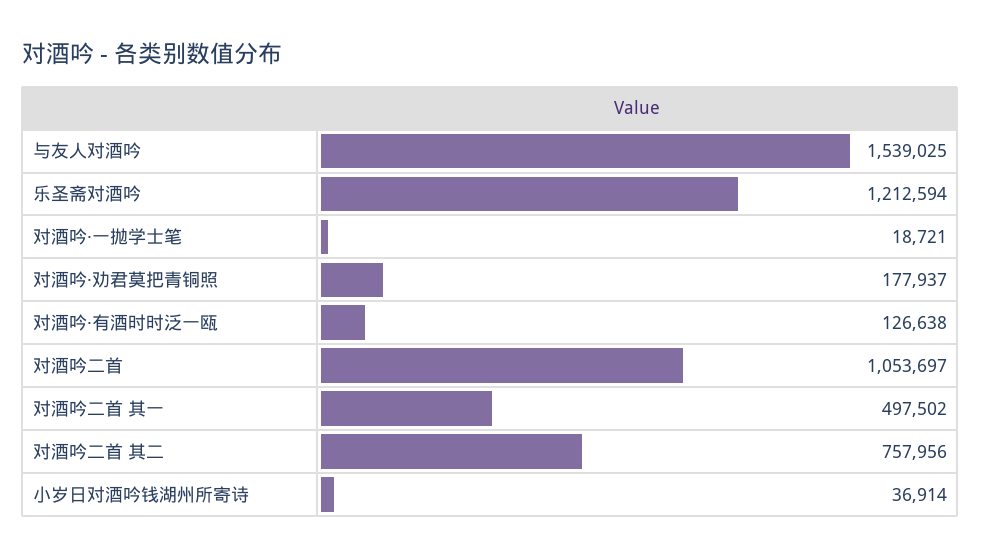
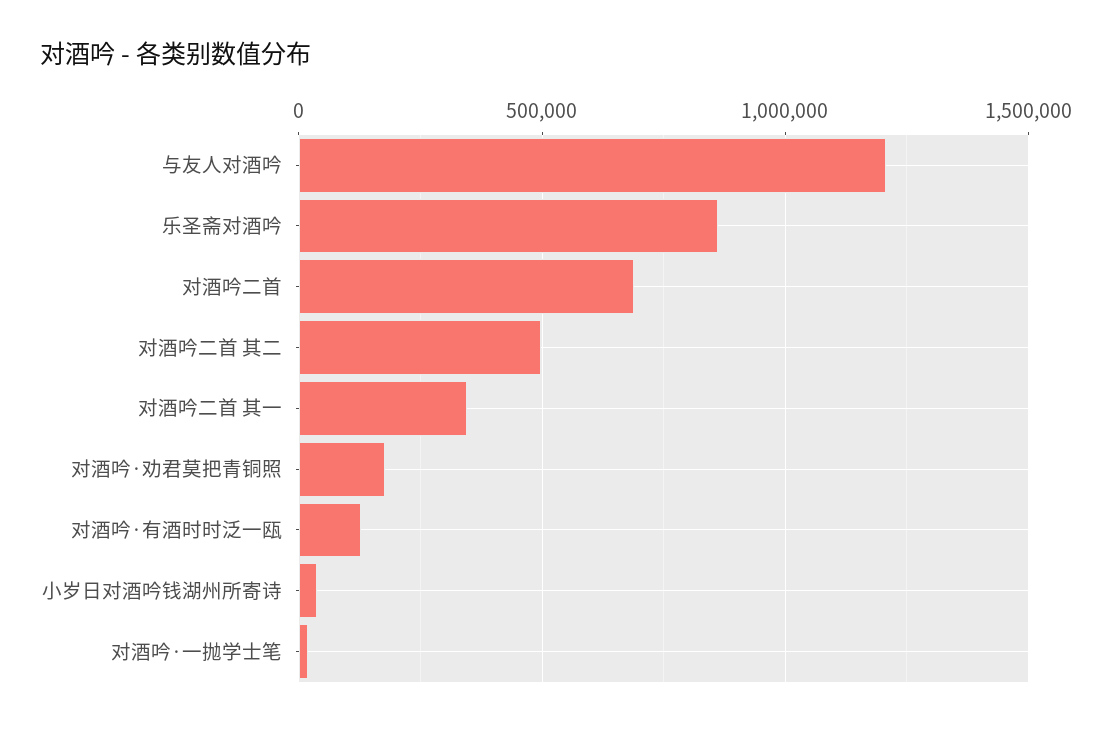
与友人对酒吟: 1539025 -> 1200000
乐圣斋对酒吟: 1212594 -> 850000
对酒吟二首: 1053697 -> 700000
对酒吟二首 其一: 497502 -> 350000
对酒吟二首 其二: 757956 -> 500000

